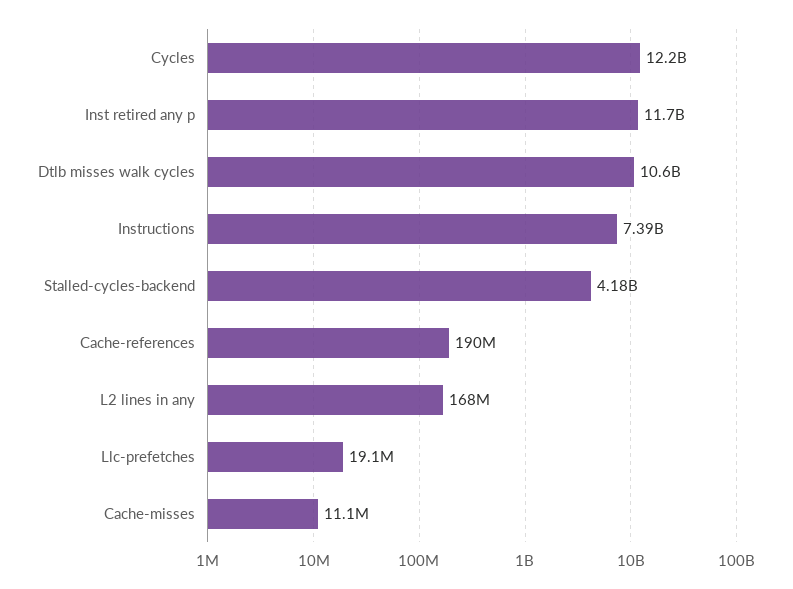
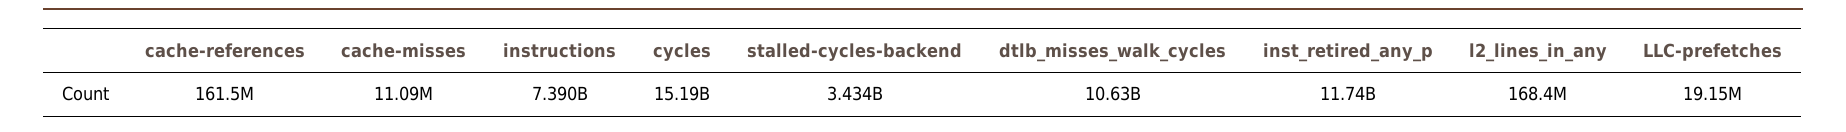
Cycles: 12200000000 -> 15190000000
Stalled-cycles-backend: 4180000000 -> 3434000000
Cache-references: 190000000 -> 161500000

